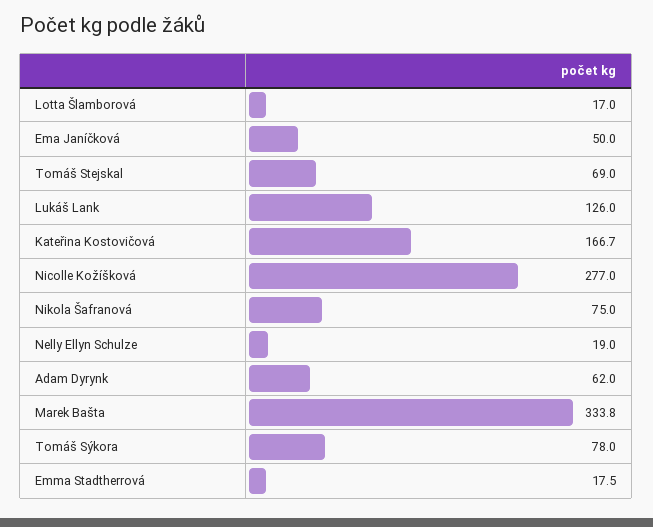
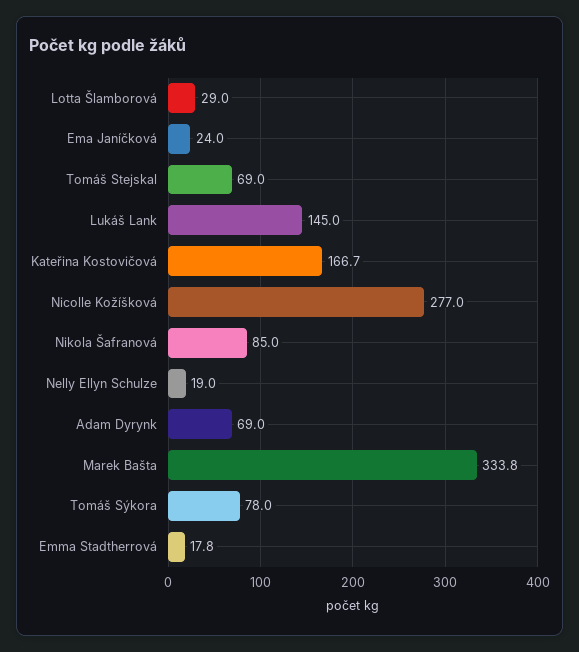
Lotta Šlamborová: 17 -> 29
Ema Janíčková: 50 -> 24
Lukáš Lank: 126 -> 145
Nikola Šafranová: 75 -> 85
Adam Dyrynk: 62 -> 69
Emma Stadtherrová: 17.5 -> 17.8

